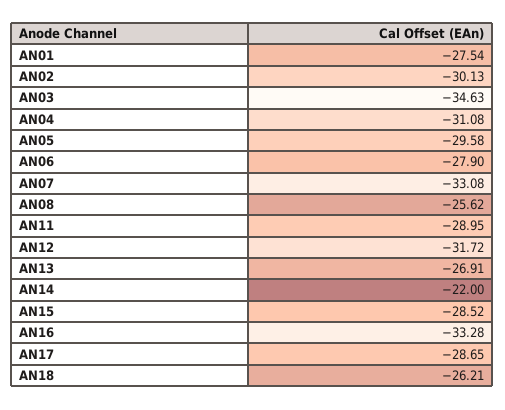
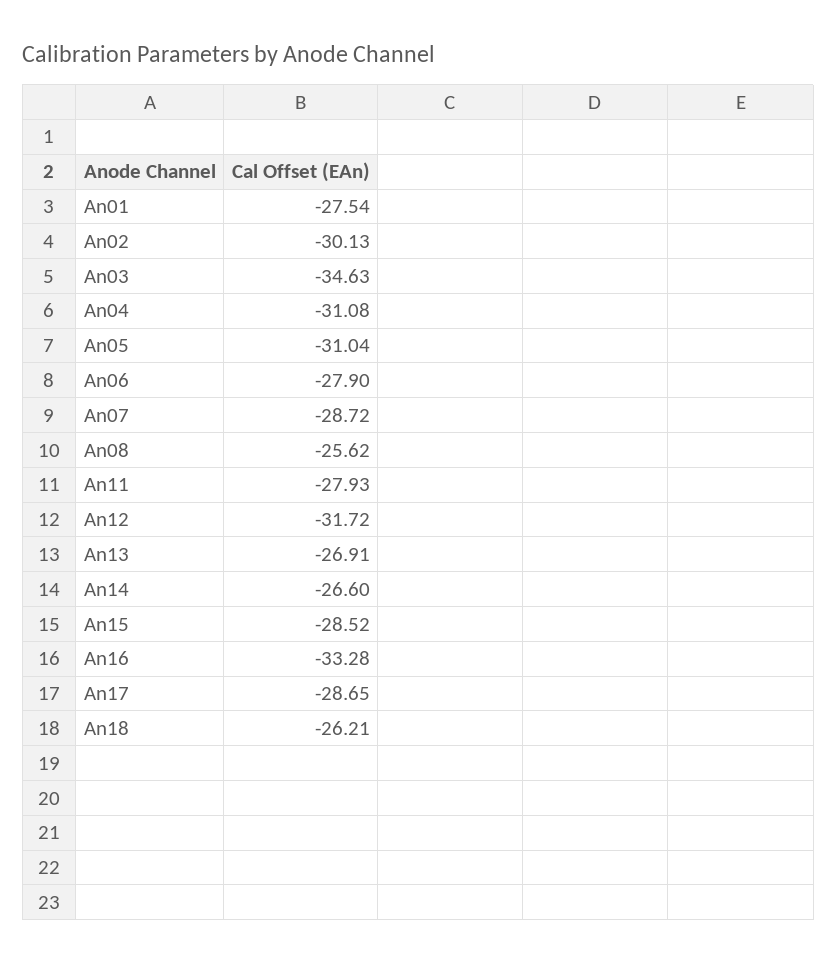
AN05: -29.58 -> -31.04
AN07: -33.08 -> -28.72
AN11: -28.95 -> -27.93
AN14: -22 -> -26.6

